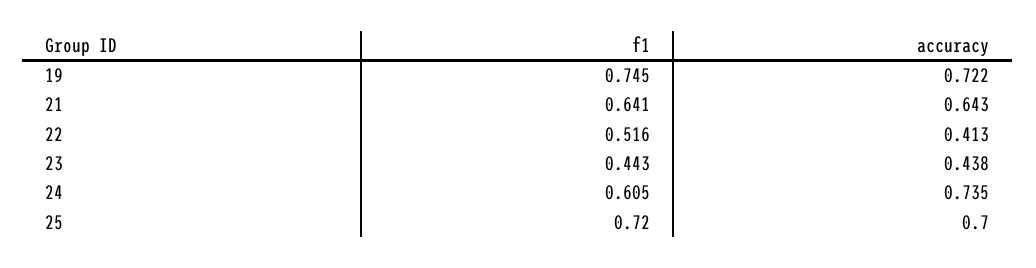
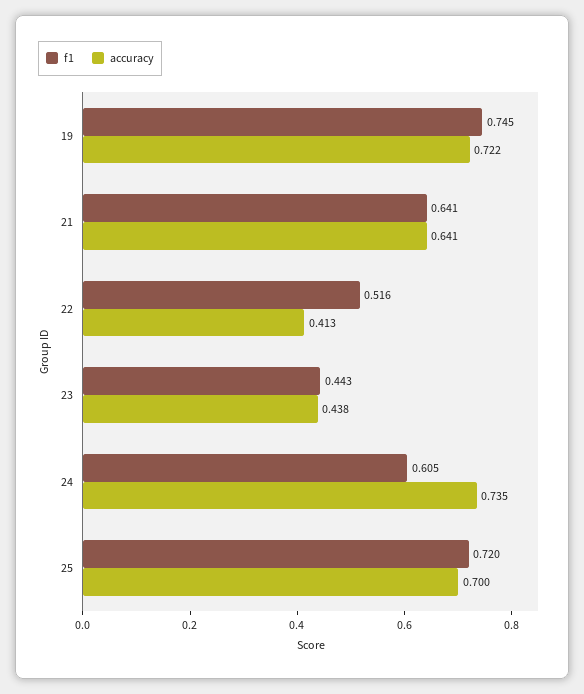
accuracy, 21: 0.643 -> 0.641

